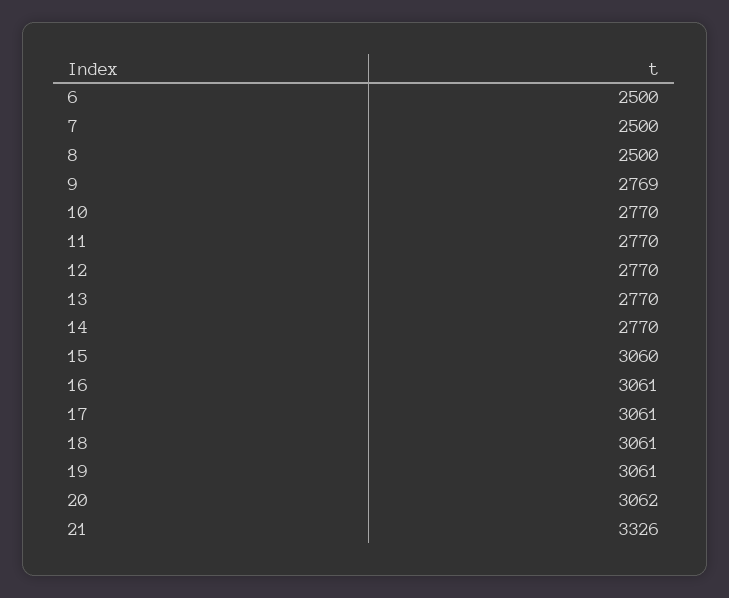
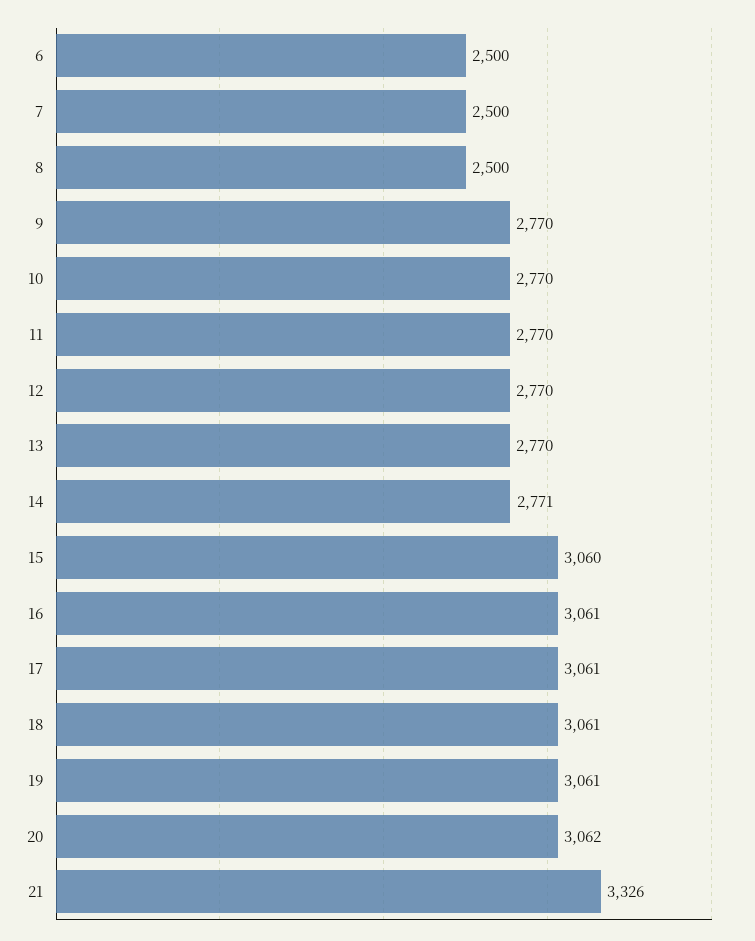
9: 2769 -> 2770
14: 2770 -> 2771

